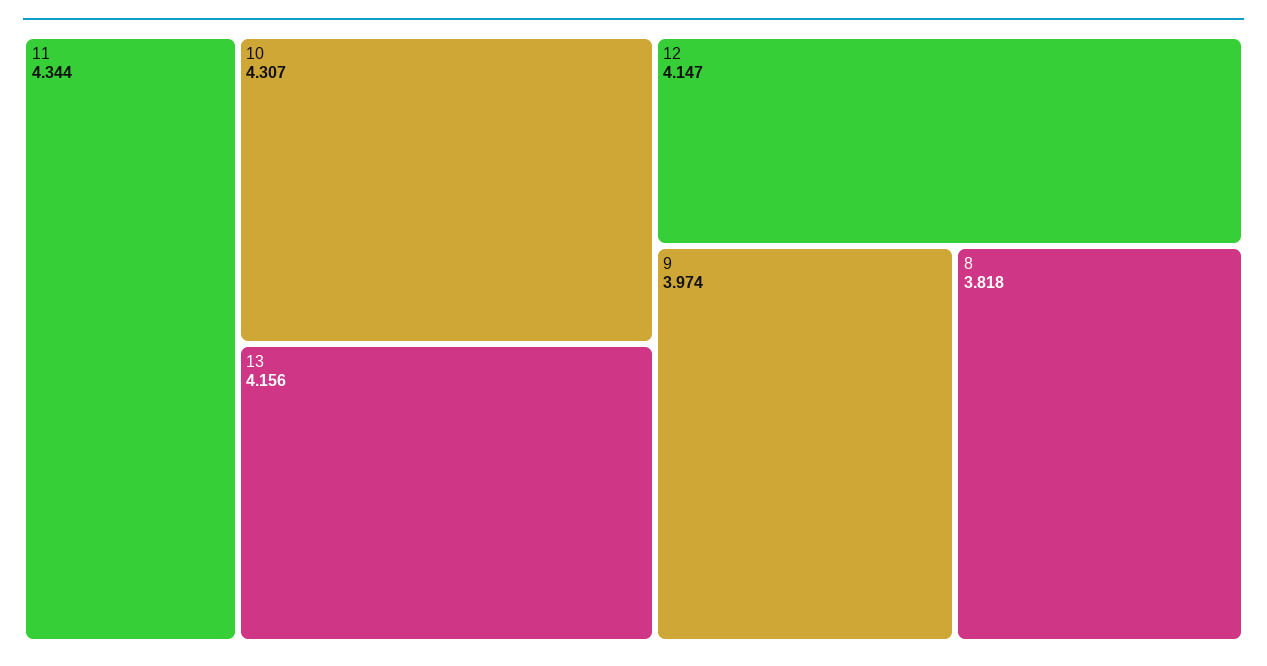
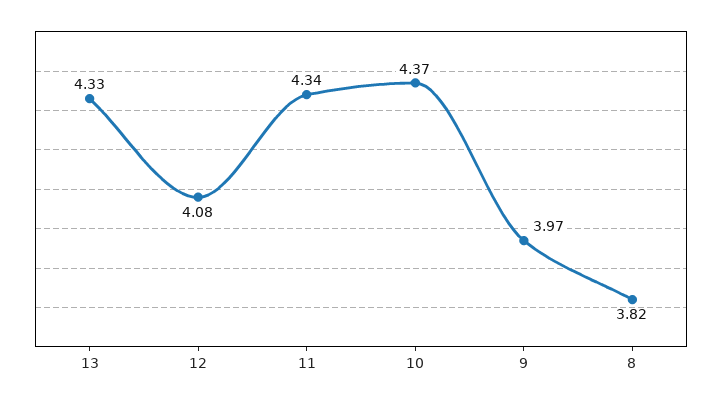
10: 4.307 -> 4.37
13: 4.156 -> 4.33
12: 4.147 -> 4.08

